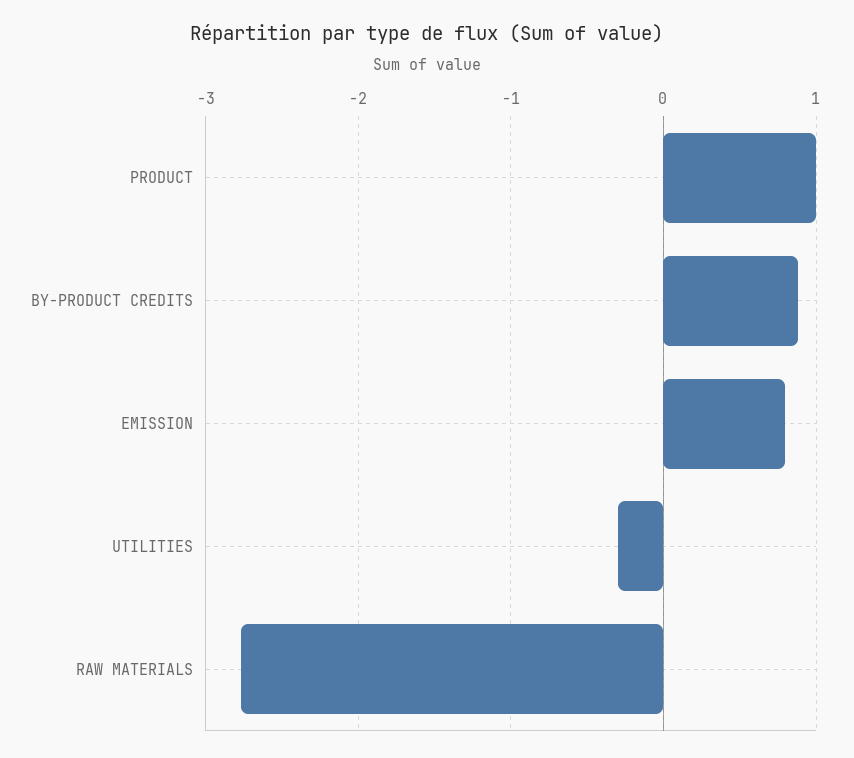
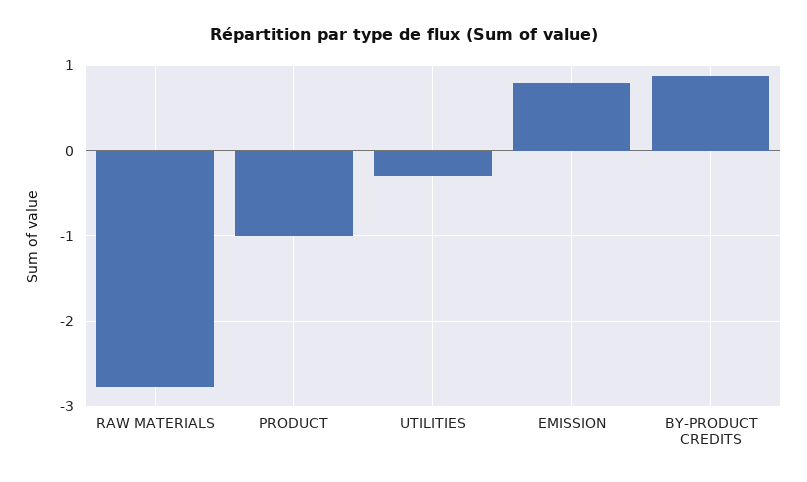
PRODUCT: 1 -> -1

